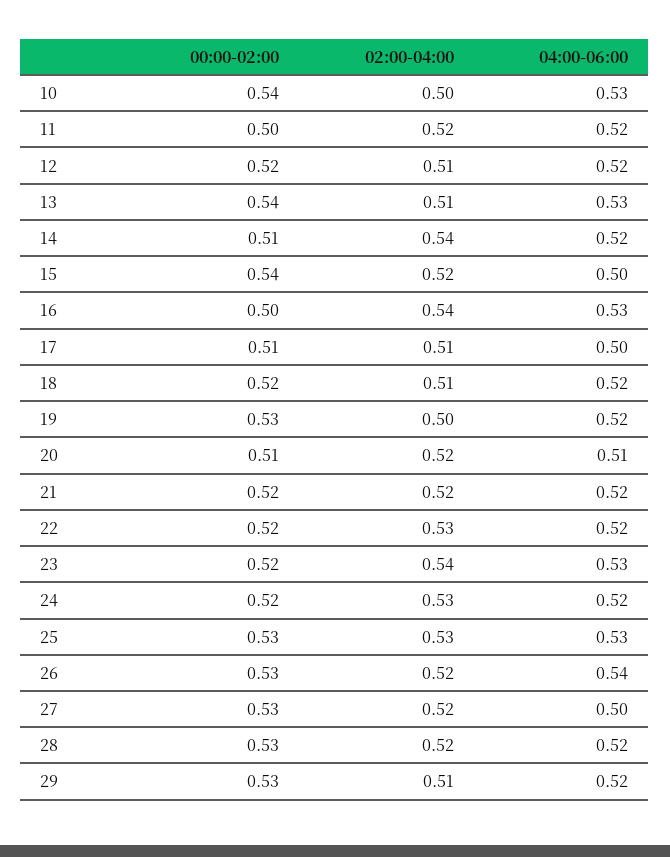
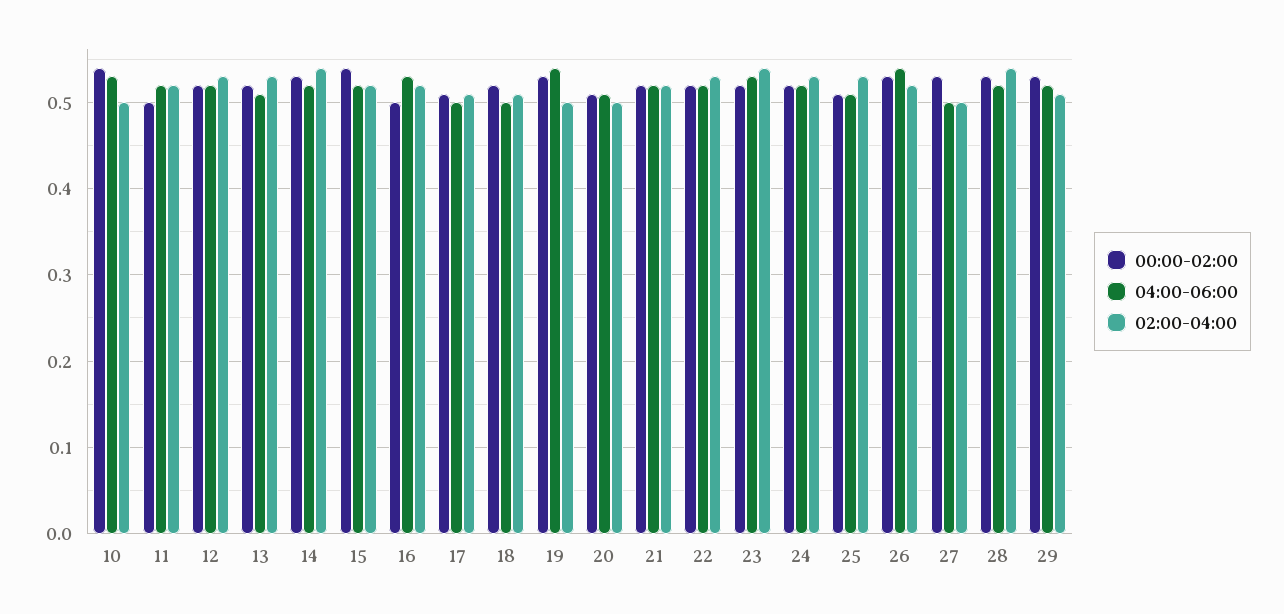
02:00-04:00, 12: 0.51 -> 0.53
00:00-02:00, 13: 0.54 -> 0.52
02:00-04:00, 13: 0.51 -> 0.53
04:00-06:00, 13: 0.53 -> 0.51
00:00-02:00, 14: 0.51 -> 0.53
04:00-06:00, 15: 0.5 -> 0.52
02:00-04:00, 16: 0.54 -> 0.52
04:00-06:00, 18: 0.52 -> 0.5
04:00-06:00, 19: 0.52 -> 0.54
02:00-04:00, 20: 0.52 -> 0.5
00:00-02:00, 25: 0.53 -> 0.51
04:00-06:00, 25: 0.53 -> 0.51
02:00-04:00, 27: 0.52 -> 0.5
02:00-04:00, 28: 0.52 -> 0.54

